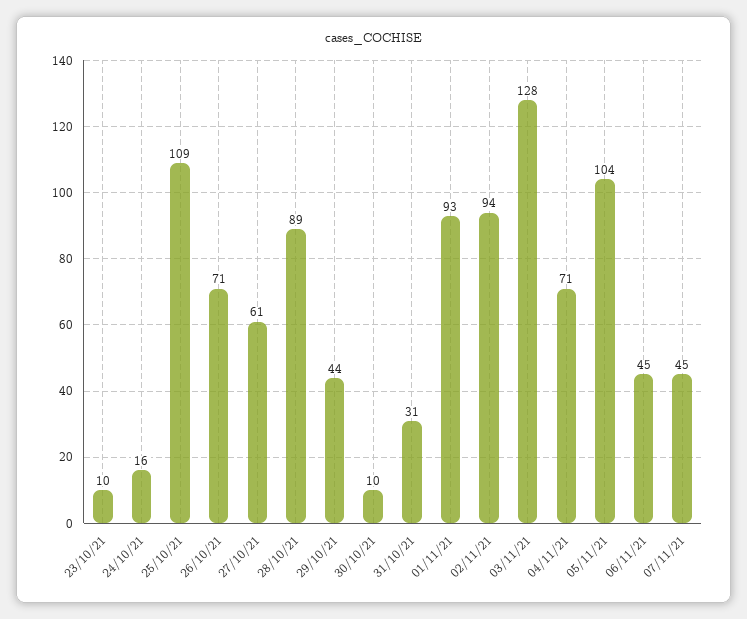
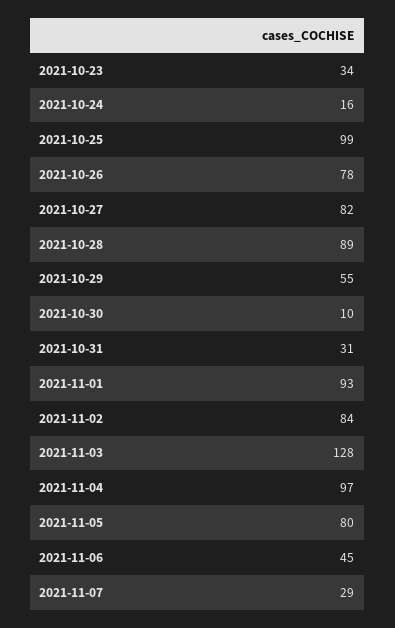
23/10/21: 10 -> 34
25/10/21: 109 -> 99
26/10/21: 71 -> 78
27/10/21: 61 -> 82
29/10/21: 44 -> 55
02/11/21: 94 -> 84
04/11/21: 71 -> 97
05/11/21: 104 -> 80
07/11/21: 45 -> 29

